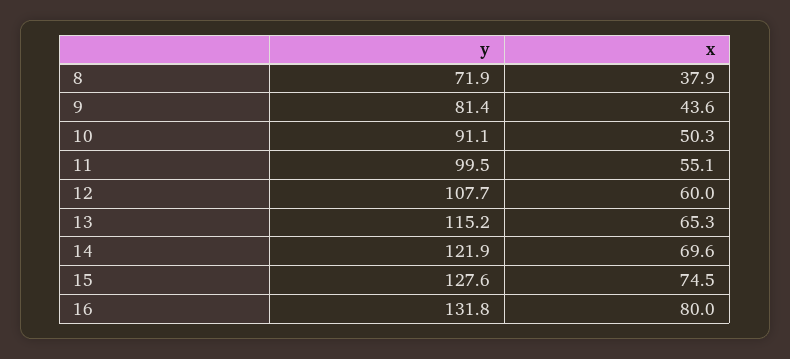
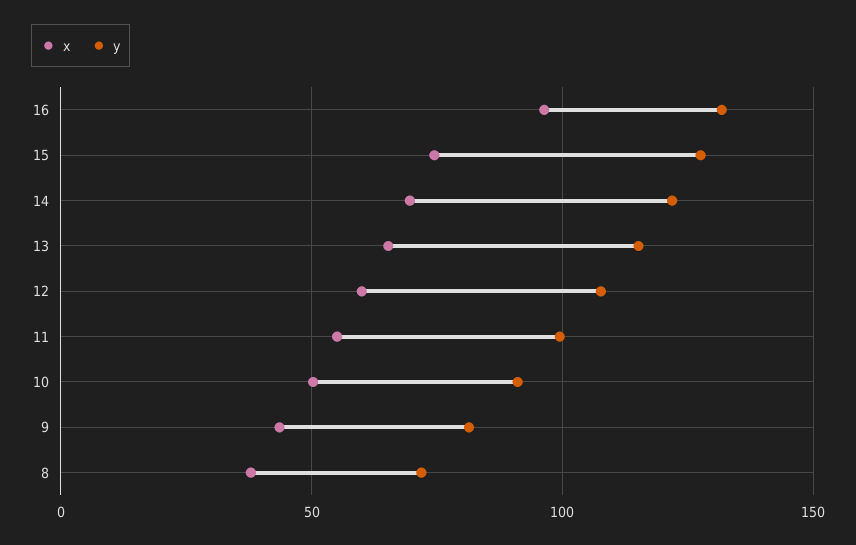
x, 16: 80 -> 95

